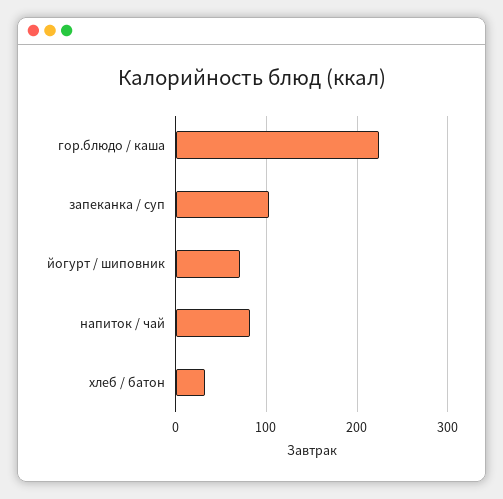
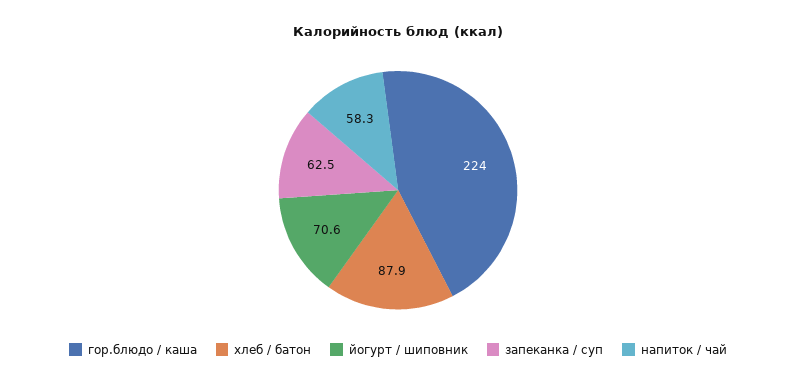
запеканка / суп: 100 -> 62.5
напиток / чай: 80 -> 58.3
хлеб / батон: 30 -> 87.9

